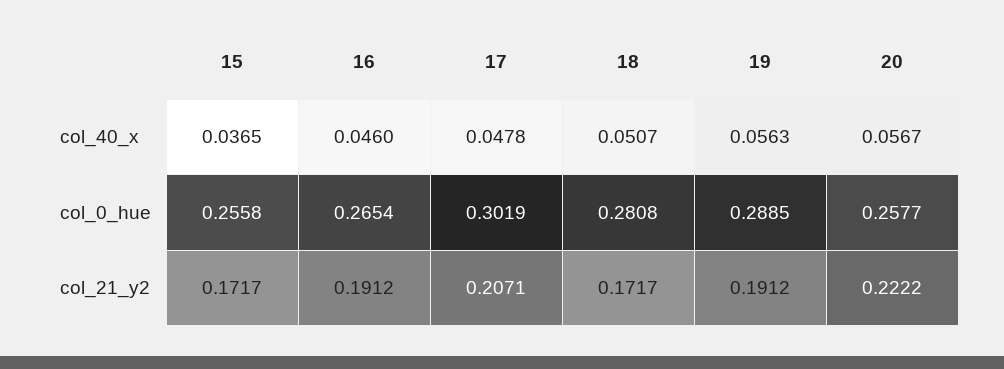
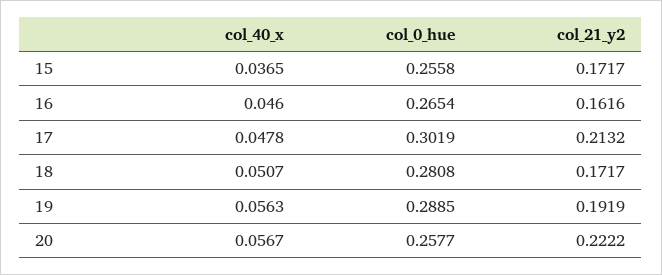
16, col_21_y2: 0.1912 -> 0.1616
17, col_21_y2: 0.2071 -> 0.2132
19, col_21_y2: 0.1912 -> 0.1919

